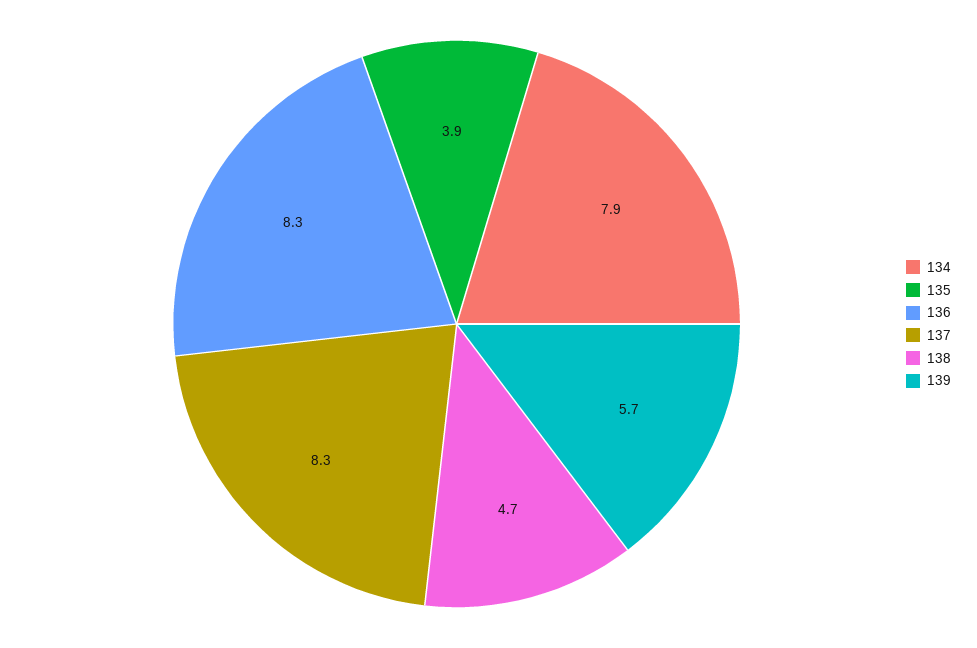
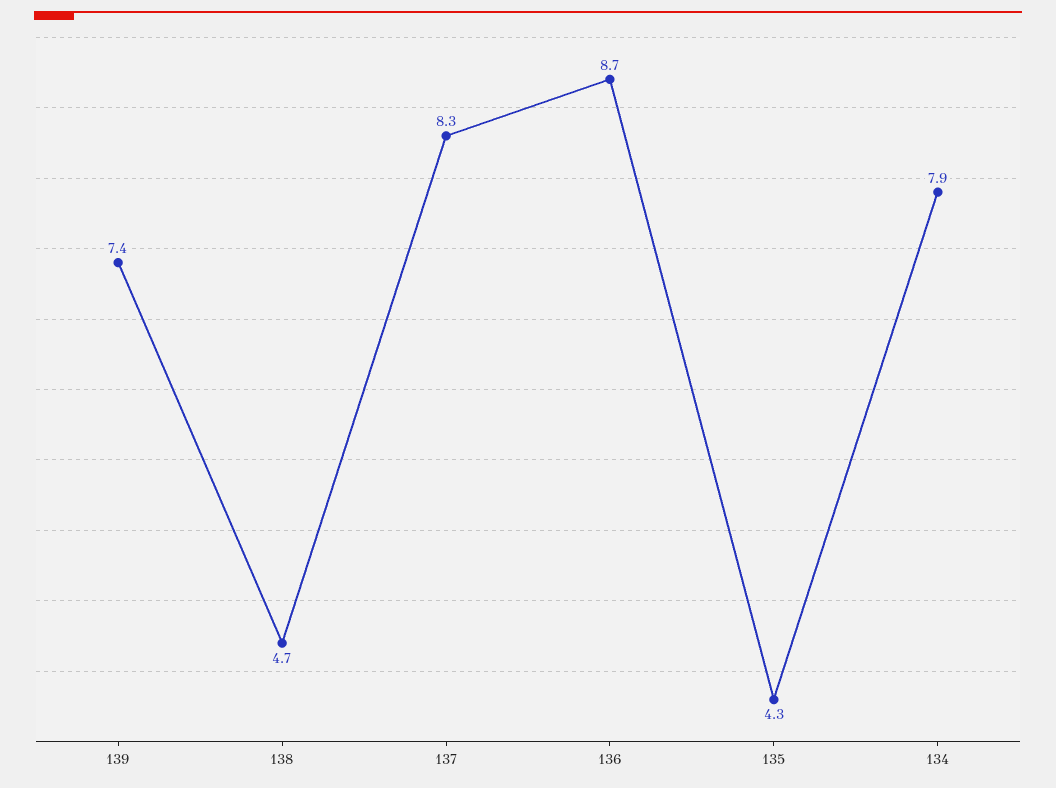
135: 3.9 -> 4.3
136: 8.3 -> 8.7
139: 5.7 -> 7.4

